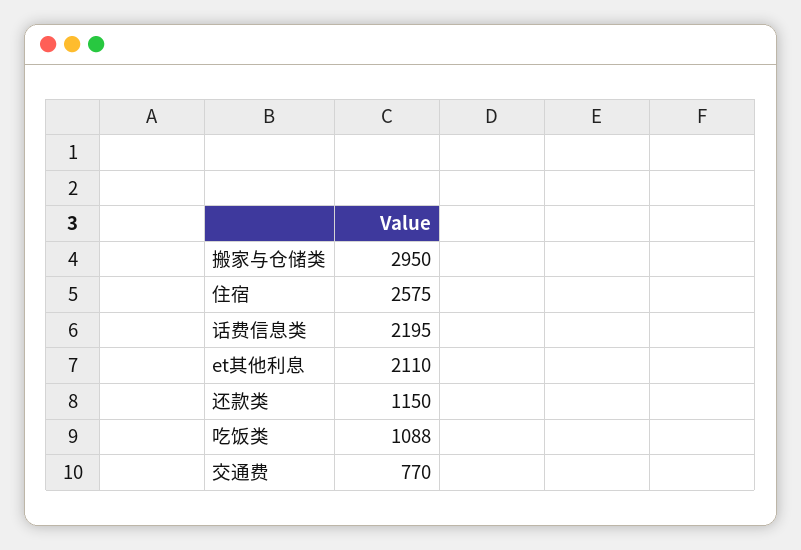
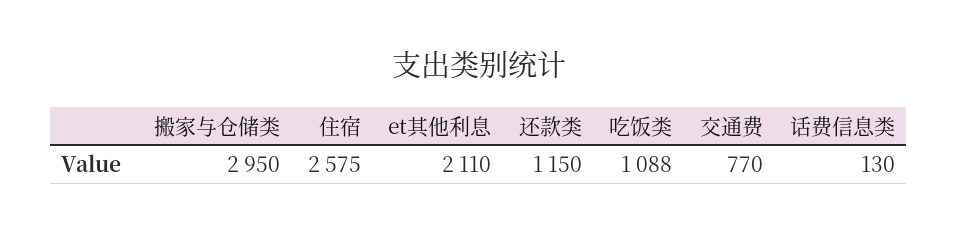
话费信息类: 2195 -> 130

